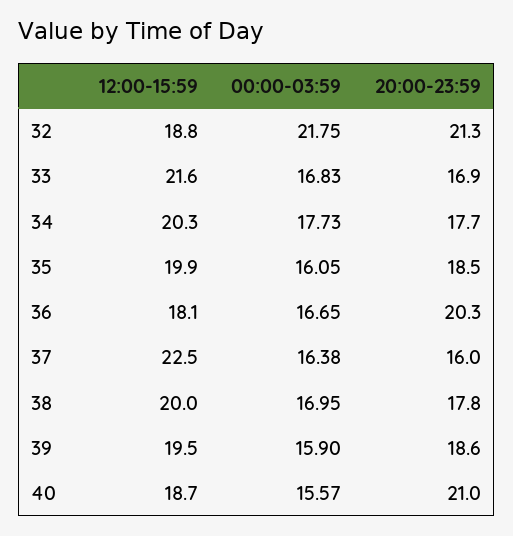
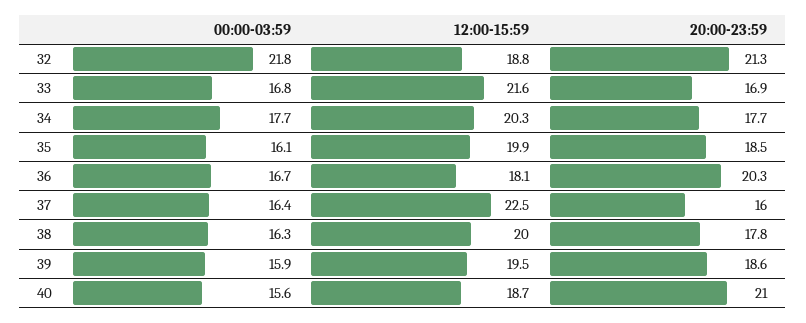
00:00-03:59, 38: 16.95 -> 16.3

